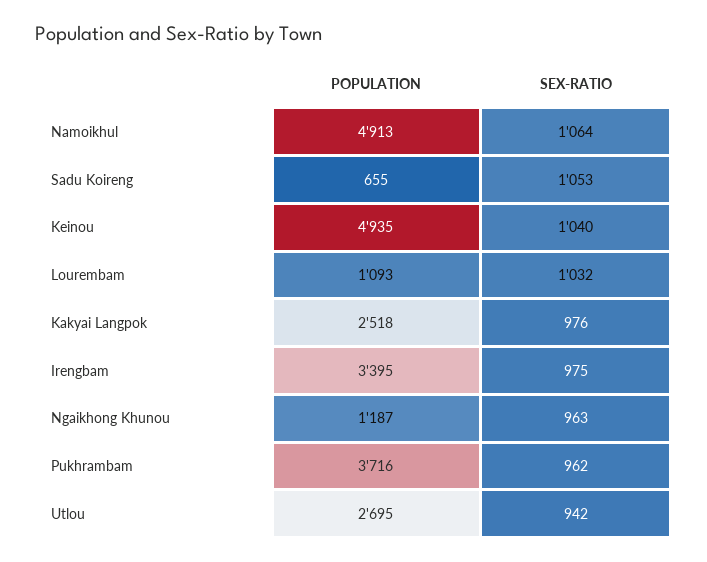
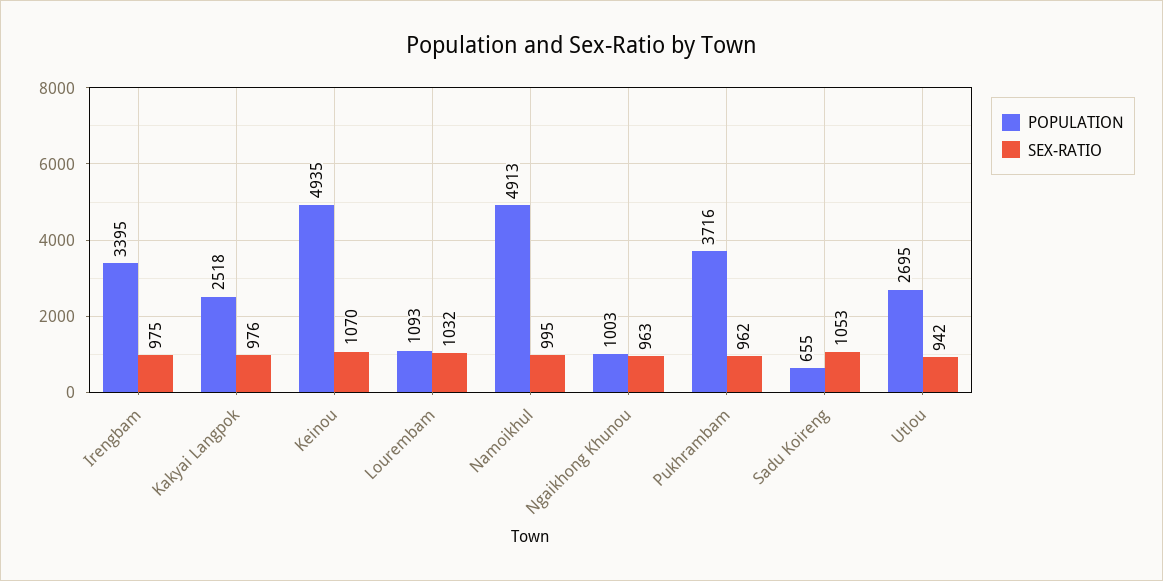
SEX-RATIO, Namoikhul: 1064 -> 995
SEX-RATIO, Keinou: 1040 -> 1070
POPULATION, Ngaikhong Khunou: 1187 -> 1003

